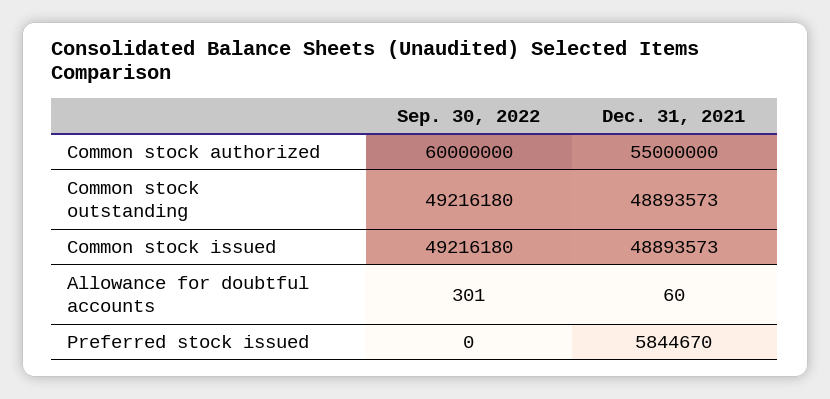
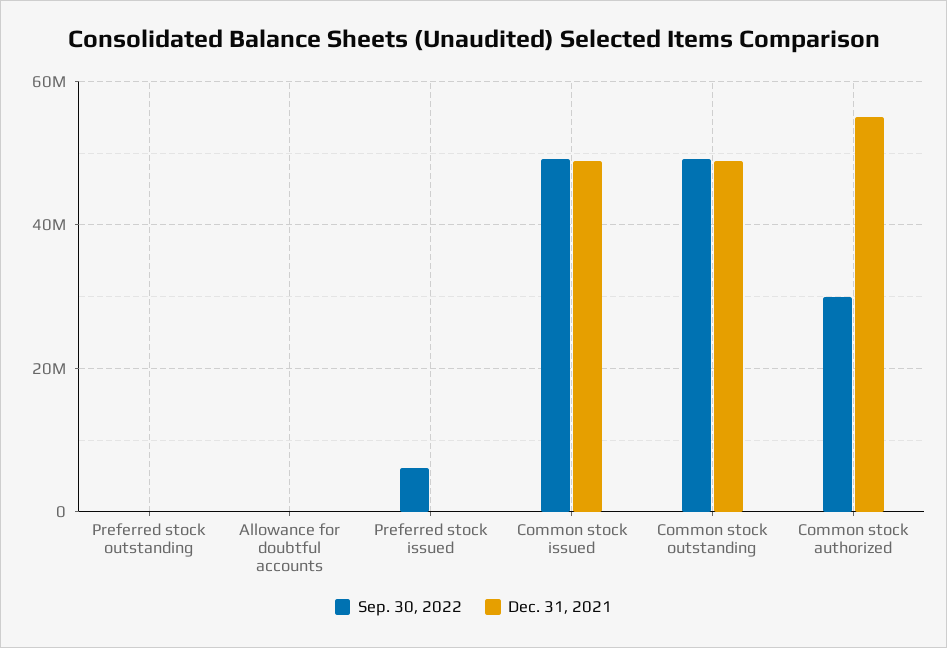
Sep. 30, 2022, Common stock authorized: 60000000 -> 30000000
Sep. 30, 2022, Preferred stock issued: 0 -> 6000000
Dec. 31, 2021, Preferred stock issued: 5844670 -> 0
Sep. 30, 2022, Preferred stock outstanding: none -> 0
Dec. 31, 2021, Preferred stock outstanding: none -> 0

